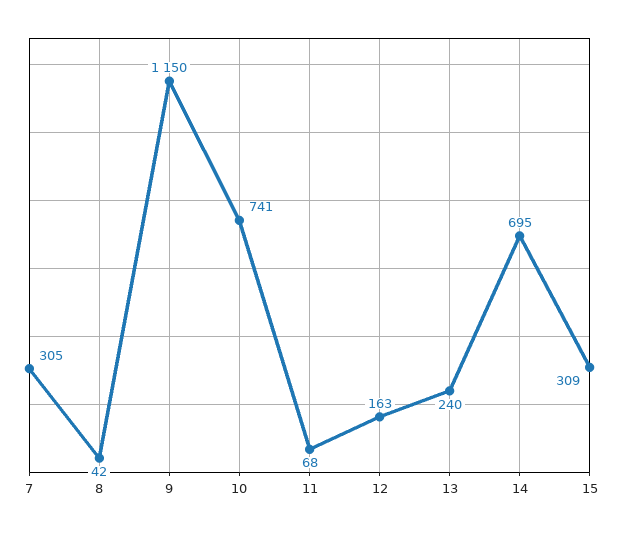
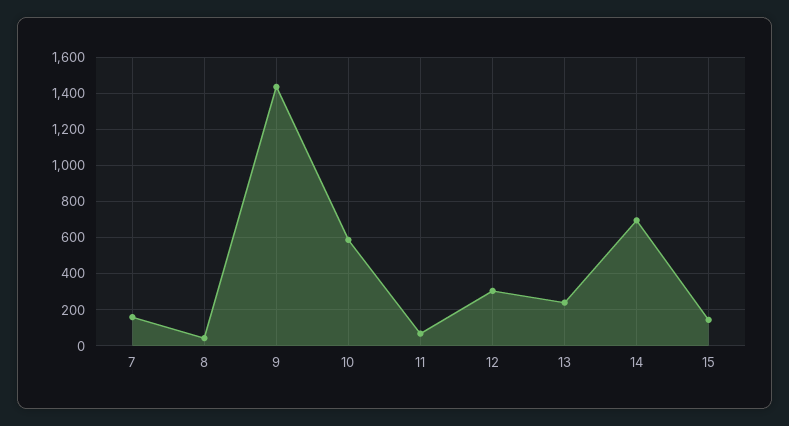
7: 305 -> 150
9: 1150 -> 1450
10: 741 -> 600
12: 163 -> 300
15: 309 -> 150

